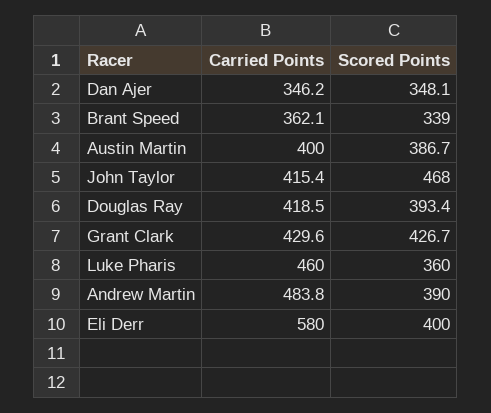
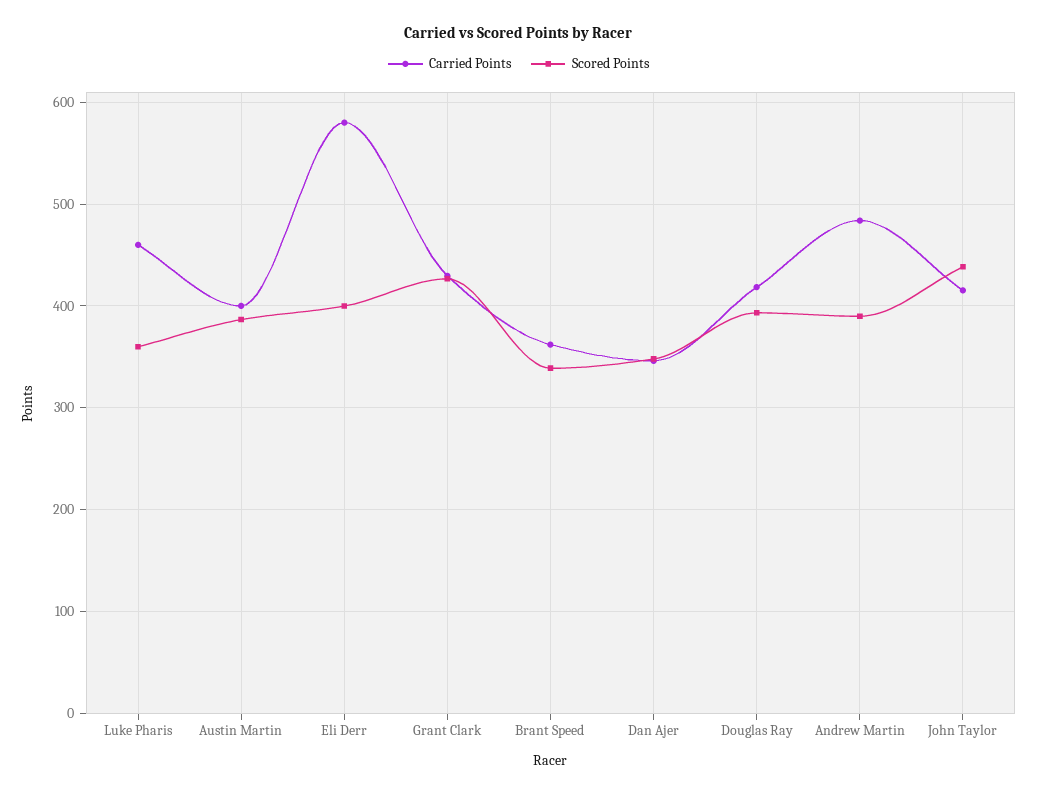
Scored Points, John Taylor: 468 -> 440

